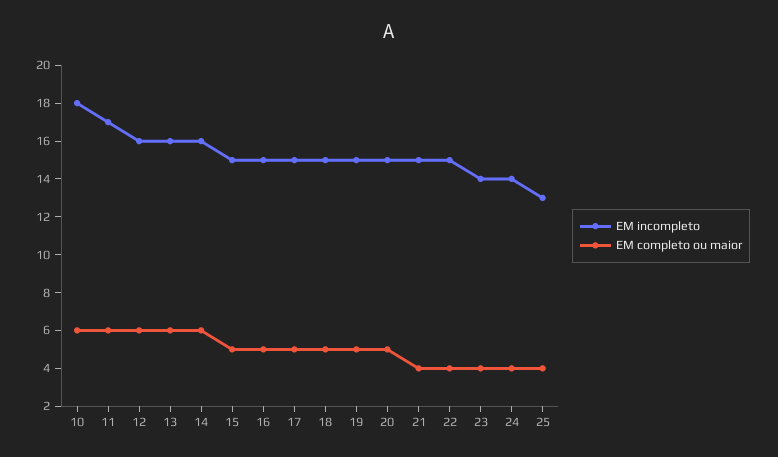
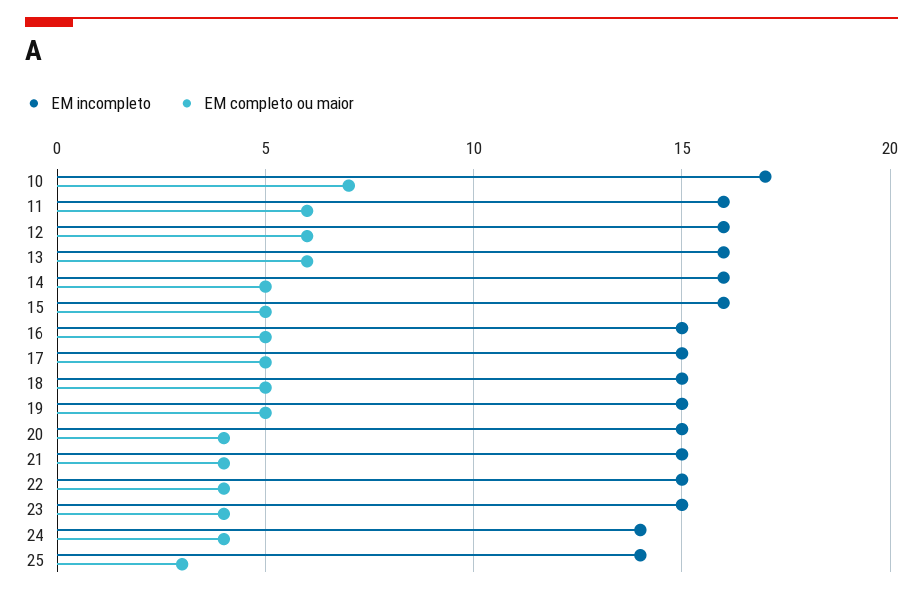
EM incompleto, 10: 18 -> 17
EM completo ou maior, 10: 6 -> 7
EM incompleto, 11: 17 -> 16
EM completo ou maior, 14: 6 -> 5
EM incompleto, 15: 15 -> 16
EM completo ou maior, 20: 5 -> 4
EM incompleto, 23: 14 -> 15
EM incompleto, 25: 13 -> 14
EM completo ou maior, 25: 4 -> 3

